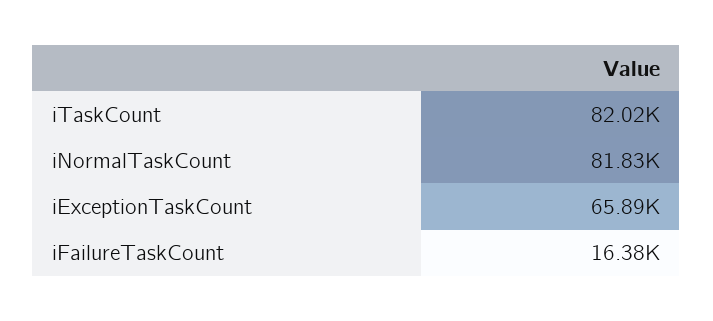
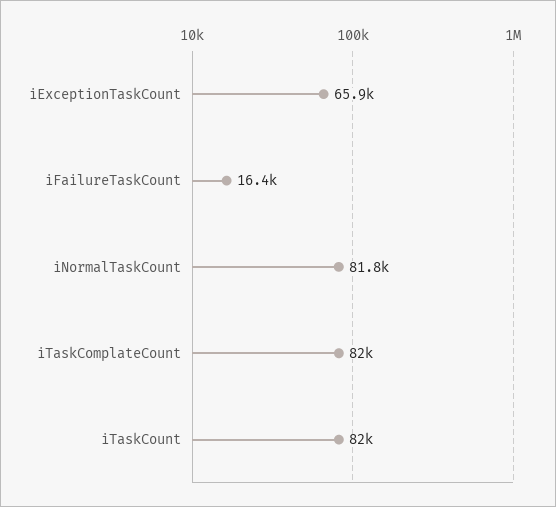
iTaskComplateCount: none -> 82000

